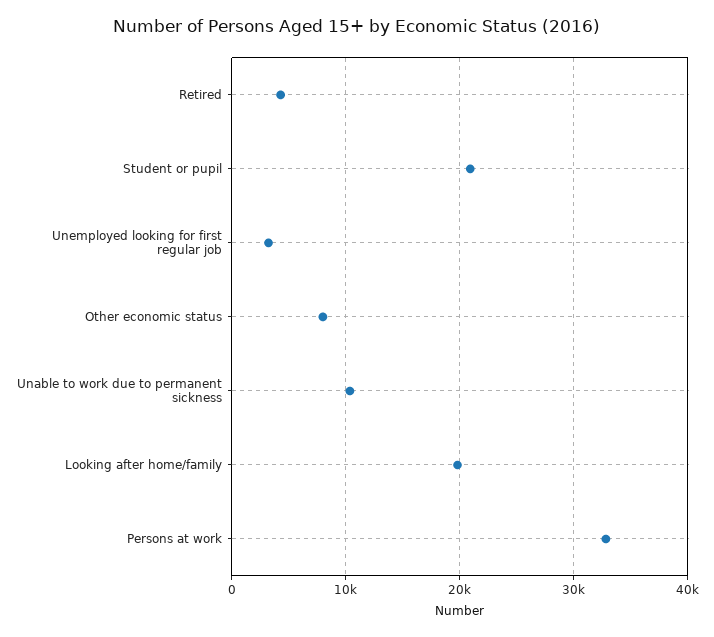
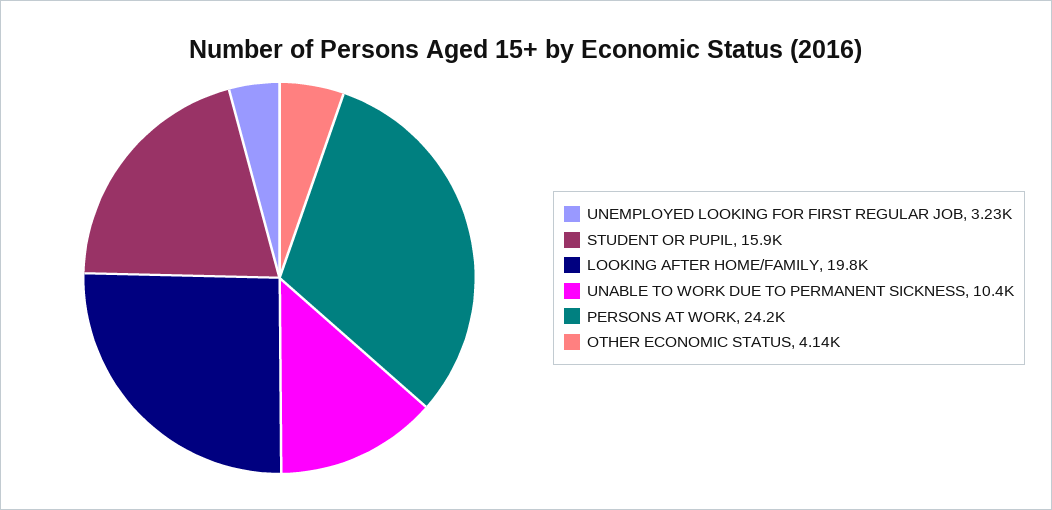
Retired: 4000 -> none
Student or pupil: 21000 -> 15900
Other economic status: 8000 -> 4140
Persons at work: 33000 -> 24200

